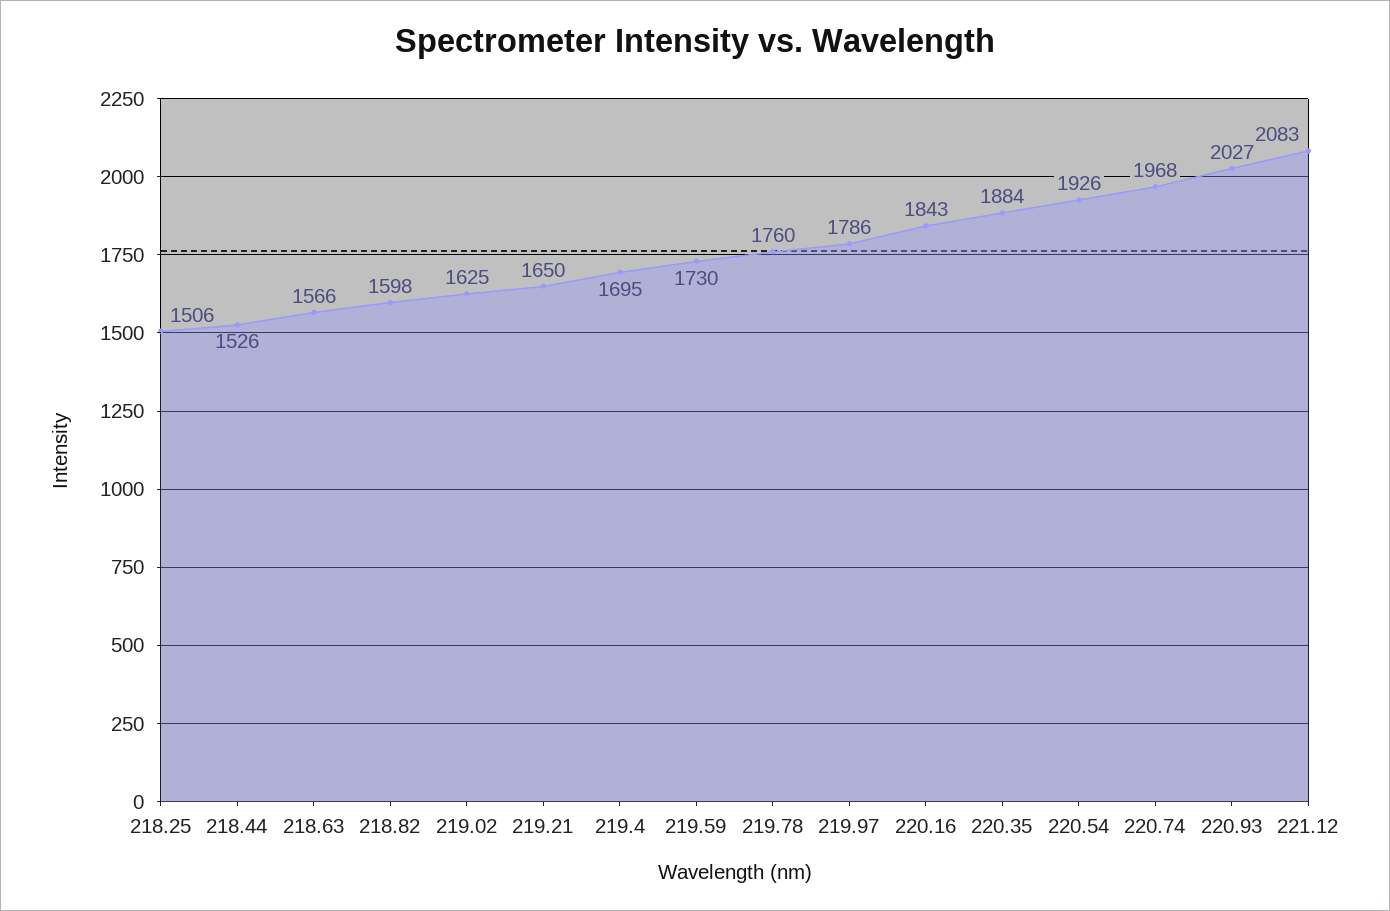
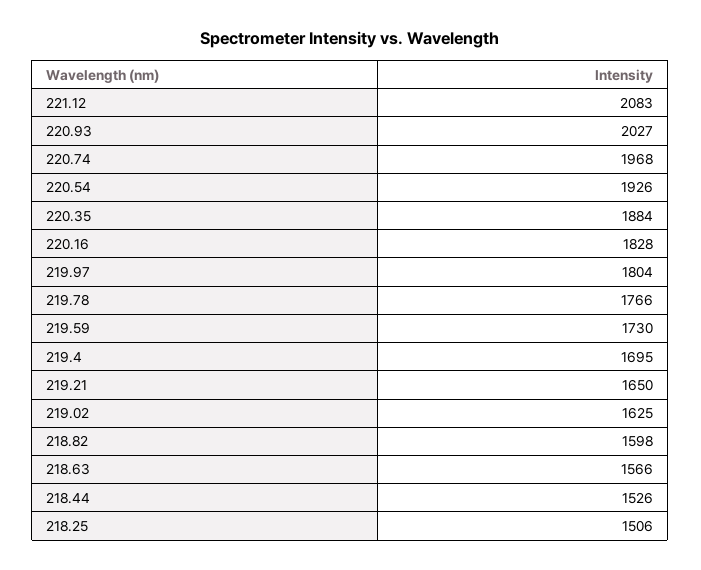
219.78: 1760 -> 1766
219.97: 1786 -> 1804
220.16: 1843 -> 1828

